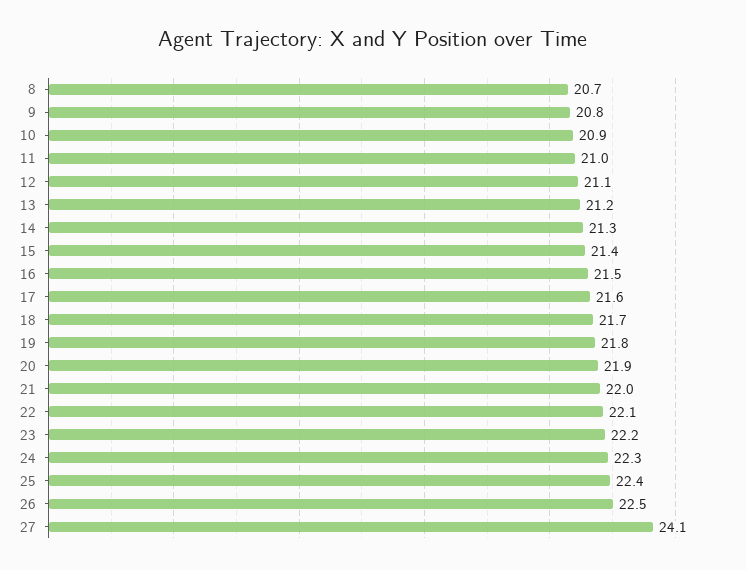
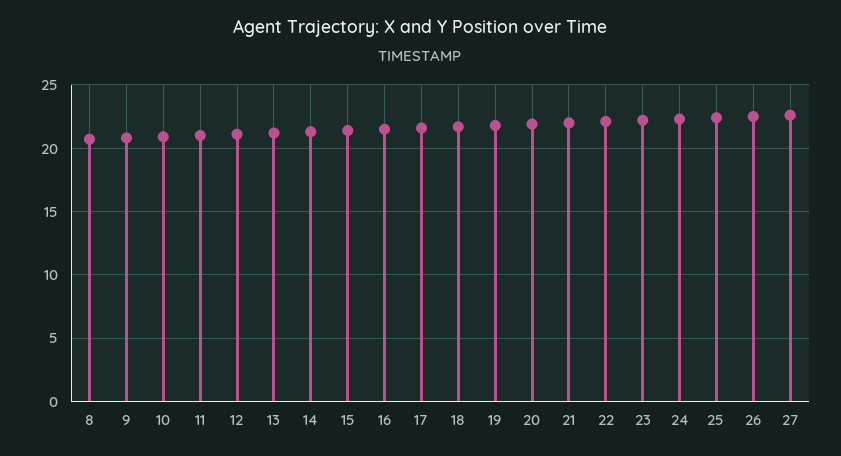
27: 24.1 -> 22.5

